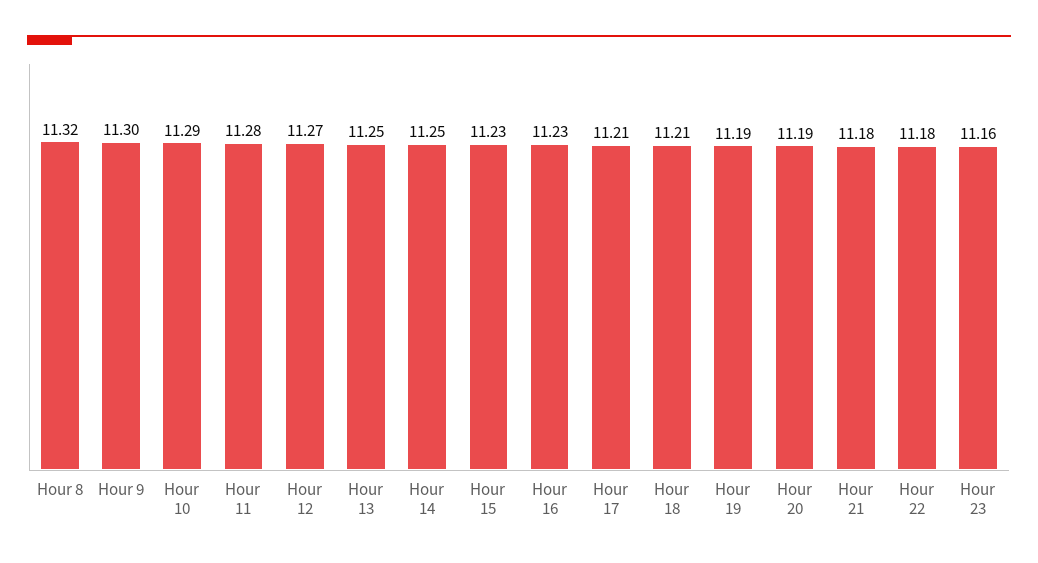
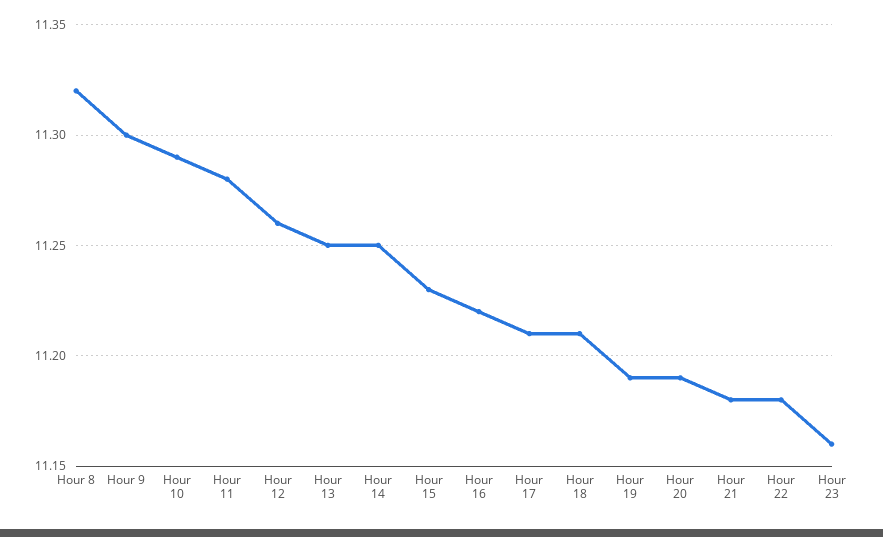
Hour 12: 11.27 -> 11.26
Hour 16: 11.23 -> 11.22

